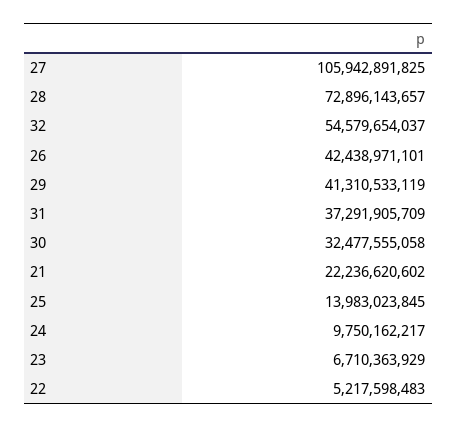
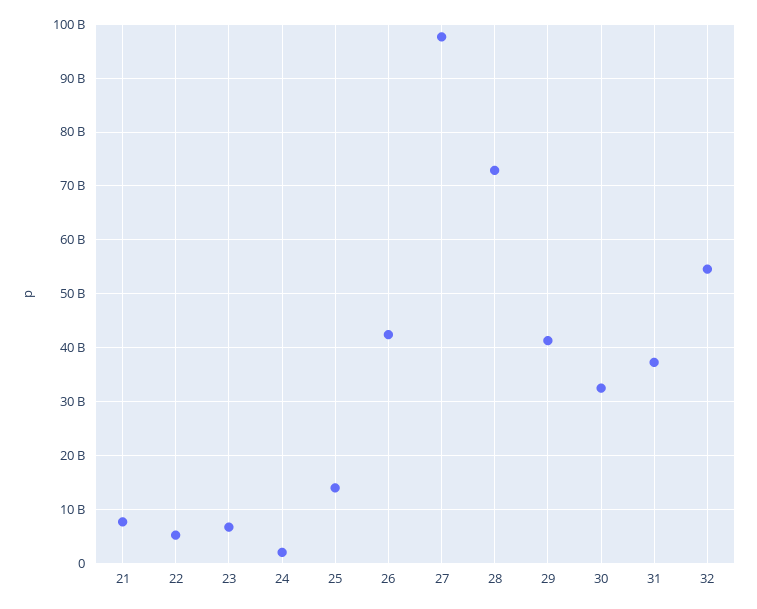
27: 105942891825 -> 98000000000
21: 22236620602 -> 8000000000
24: 9750162217 -> 2000000000

